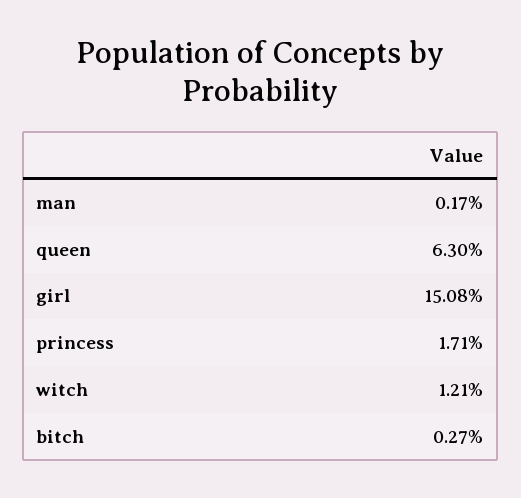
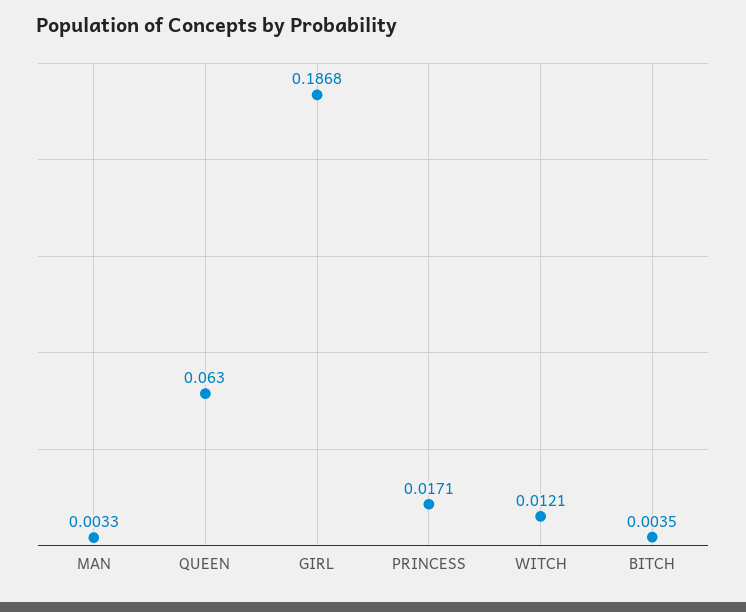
man: 0.0017 -> 0.0033
girl: 0.1508 -> 0.1868
bitch: 0.0027 -> 0.0035

